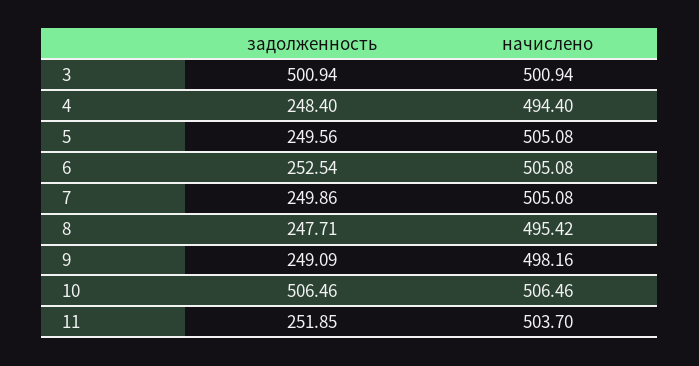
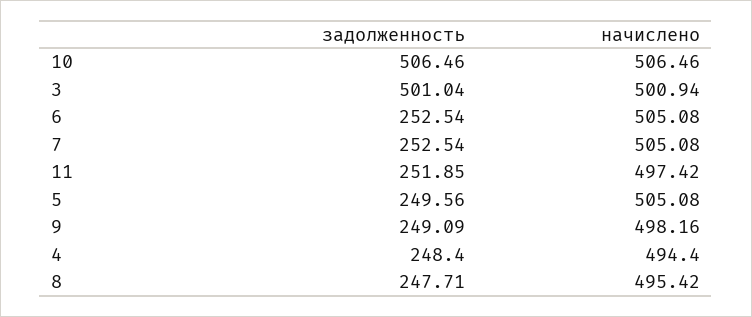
задолженность, 3: 500.94 -> 501.04
задолженность, 7: 249.86 -> 252.54
начислено, 11: 503.7 -> 497.42

